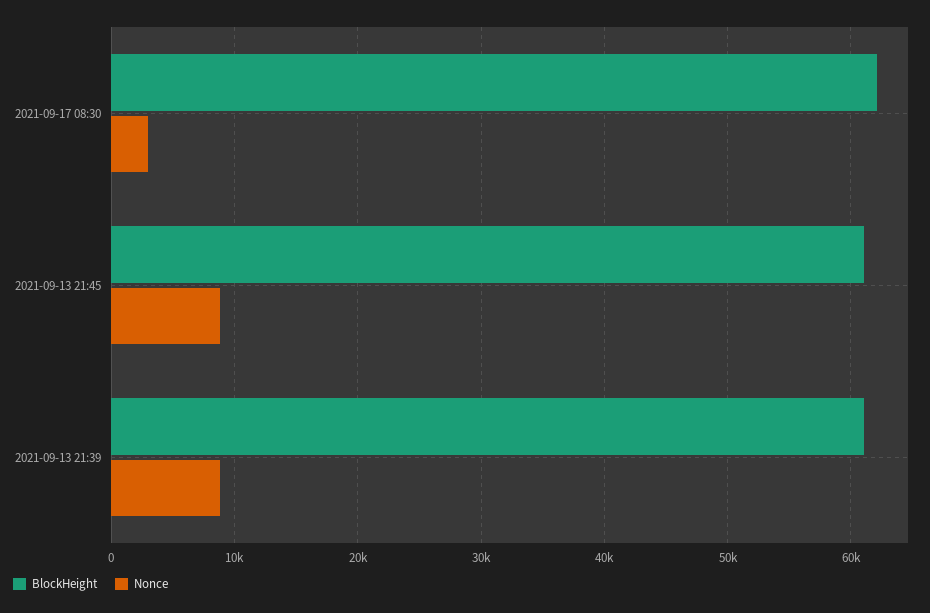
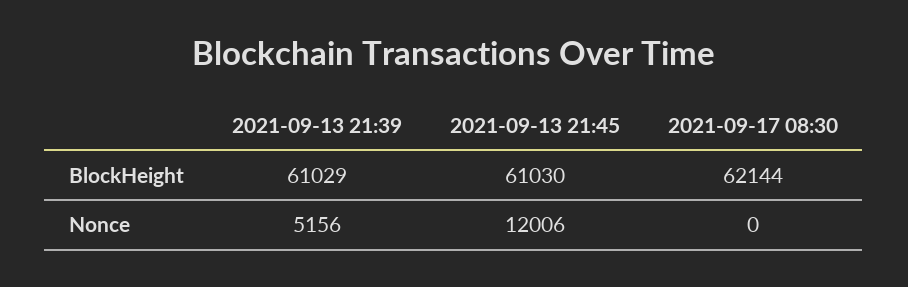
Nonce, 2021-09-17 08:30: 3000 -> 0
Nonce, 2021-09-13 21:45: 9000 -> 12006
Nonce, 2021-09-13 21:39: 9000 -> 5156

